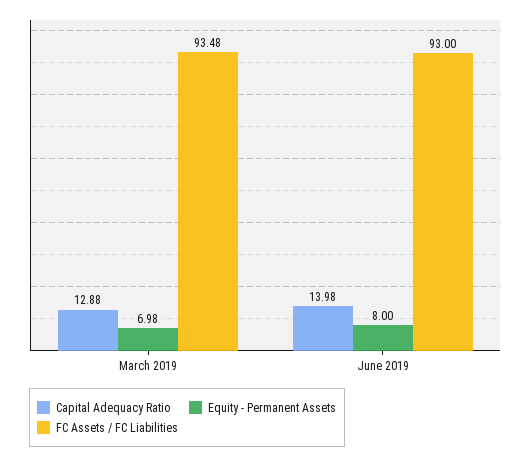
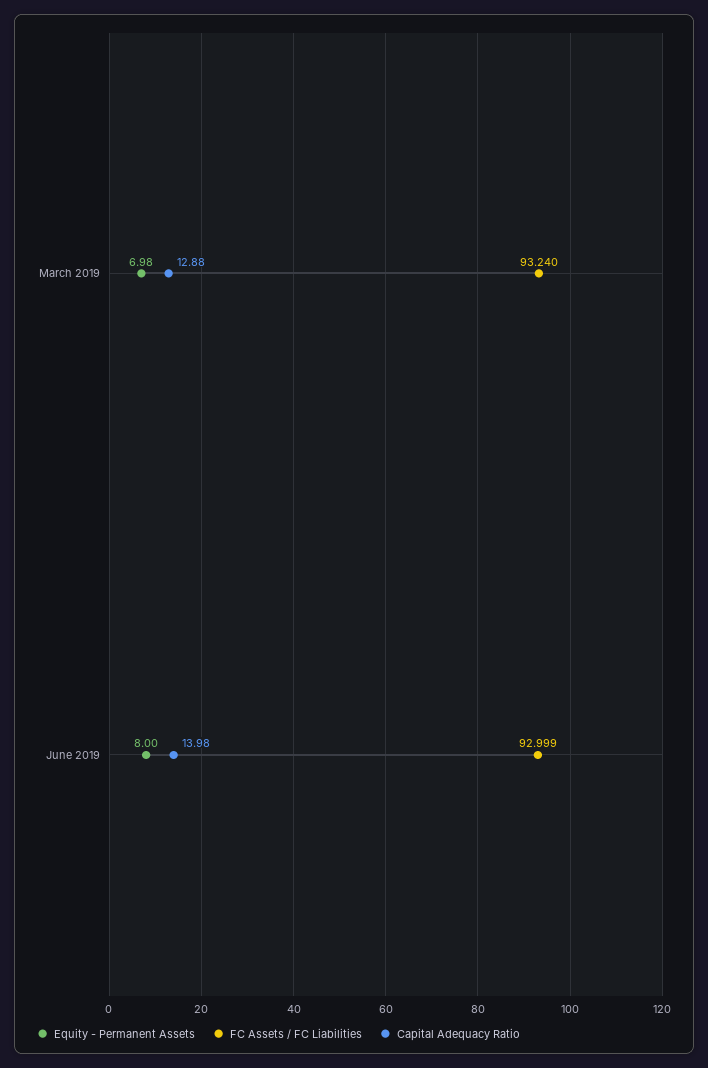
FC Assets / FC Liabilities, March 2019: 93.48 -> 93.24

